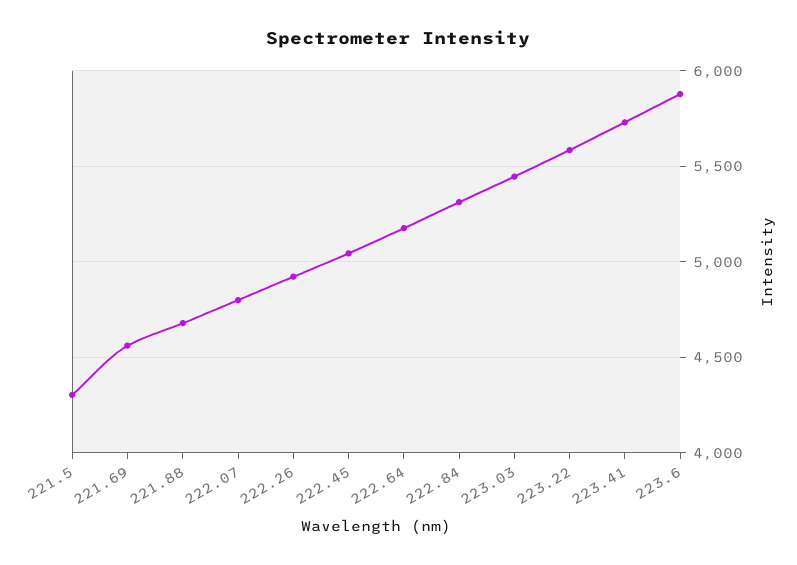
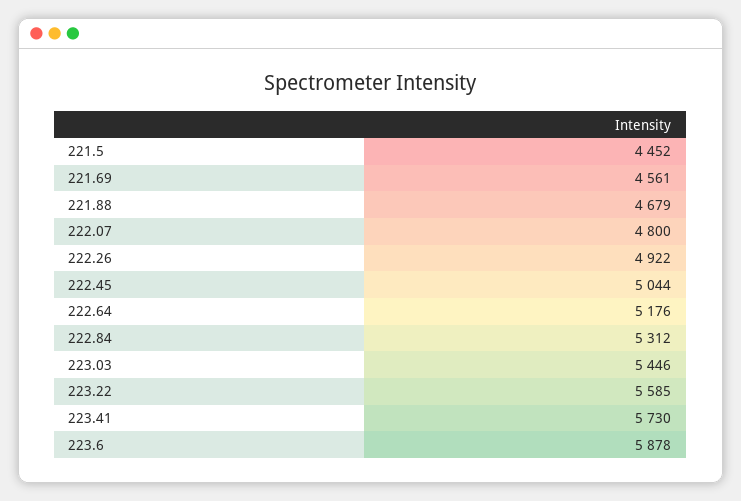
221.5: 4300 -> 4452

